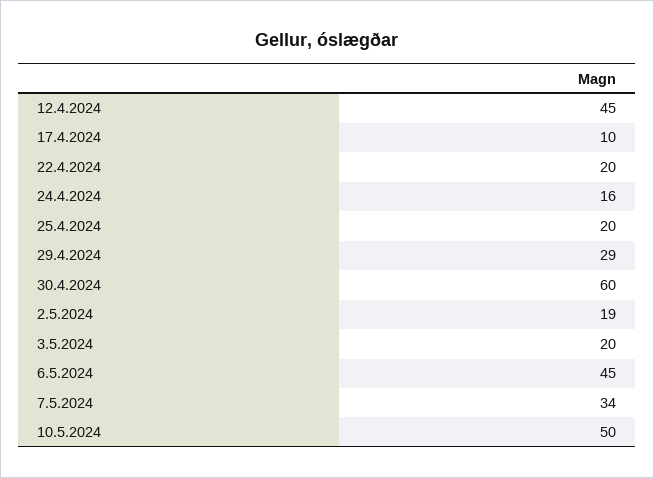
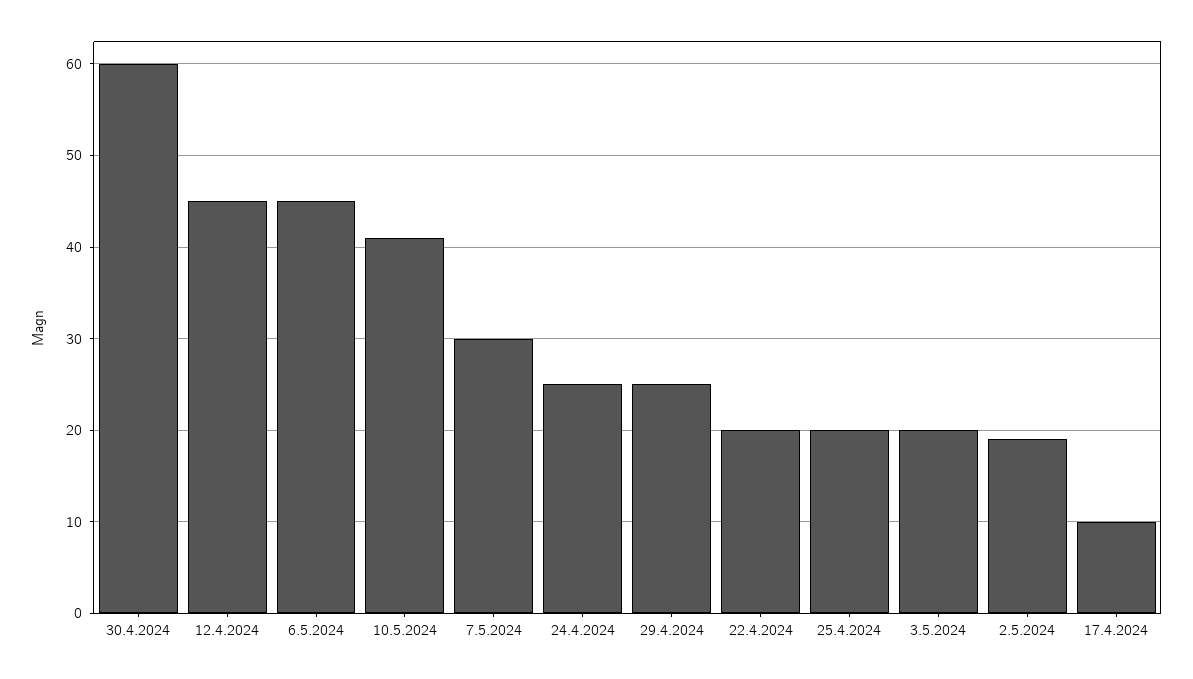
24.4.2024: 16 -> 25
29.4.2024: 29 -> 25
7.5.2024: 34 -> 30
10.5.2024: 50 -> 41

